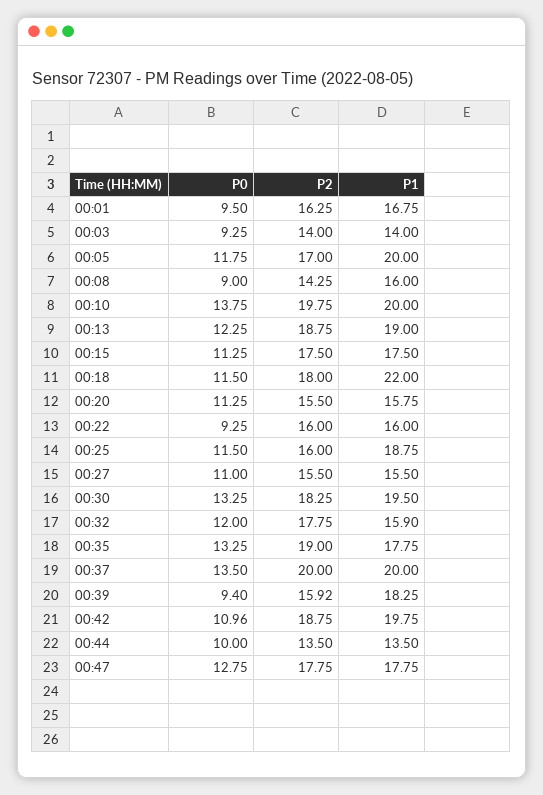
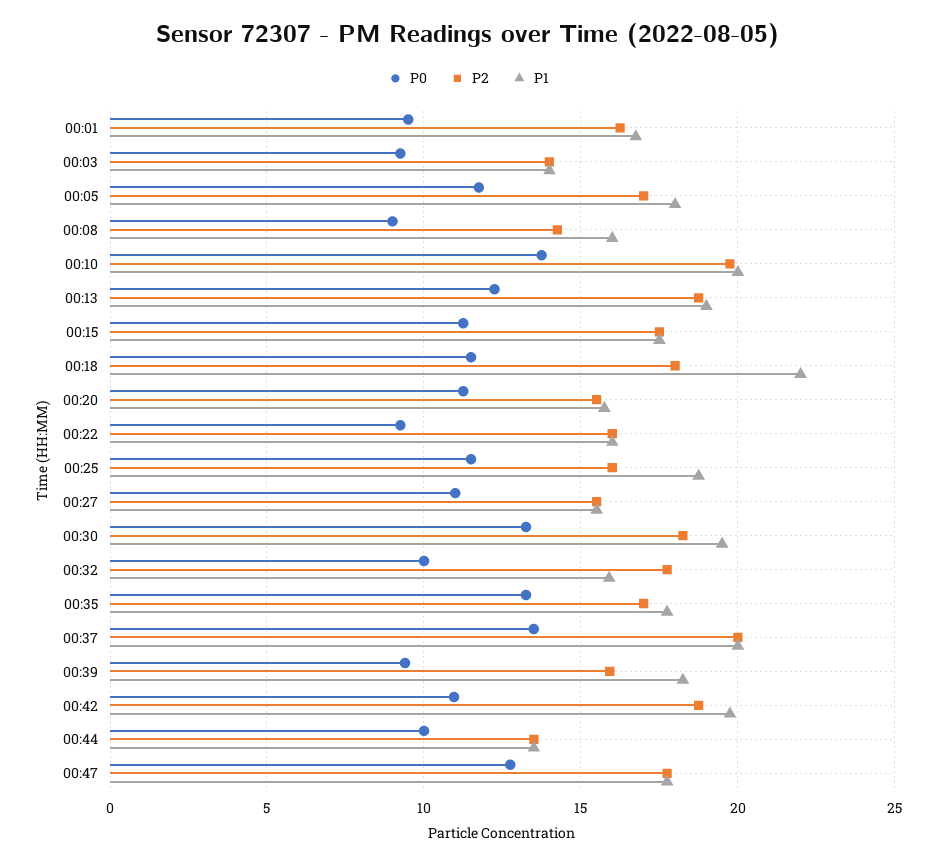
P1, 00:05: 20 -> 18
P0, 00:32: 12 -> 10
P2, 00:35: 19 -> 17

